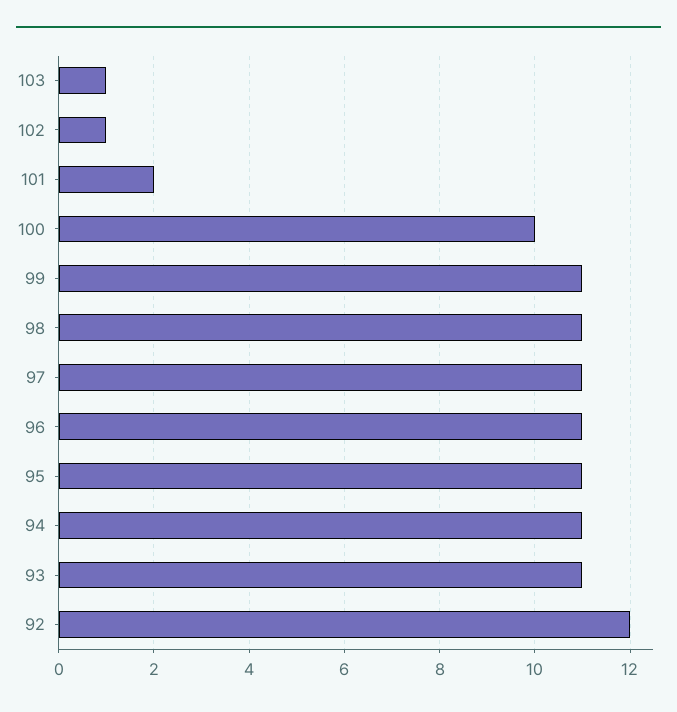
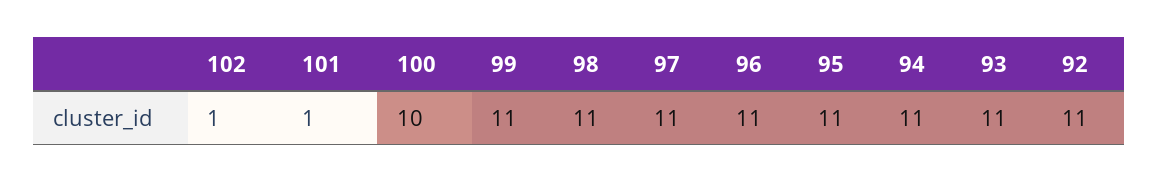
103: 1 -> none
101: 2 -> 1
92: 12 -> 11

